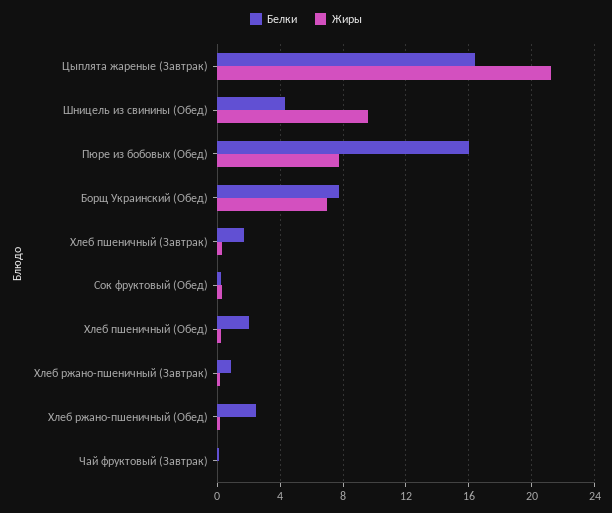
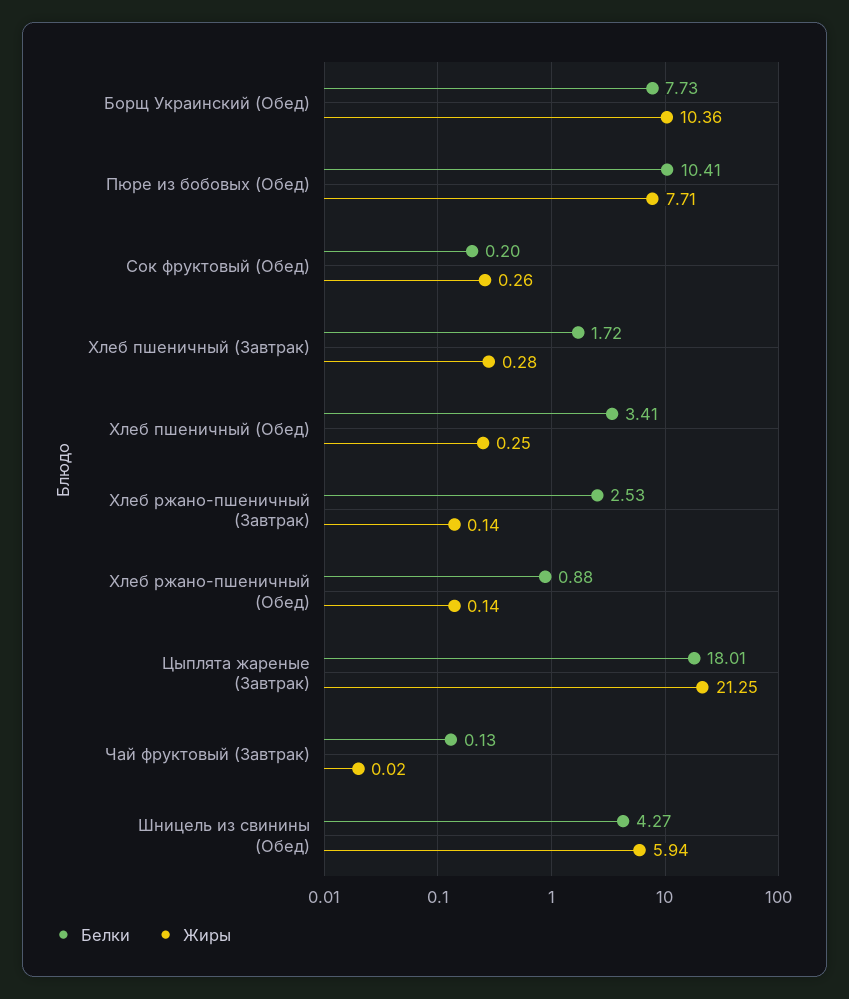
Белки, Цыплята жареные (Завтрак): 16.5 -> 18.01
Жиры, Шницель из свинины (Обед): 9.5 -> 5.94
Белки, Пюре из бобовых (Обед): 16 -> 10.41
Жиры, Борщ Украинский (Обед): 7 -> 10.36
Белки, Хлеб пшеничный (Обед): 2 -> 3.41
Белки, Хлеб ржано-пшеничный (Завтрак): 1 -> 2.53
Белки, Хлеб ржано-пшеничный (Обед): 2.5 -> 0.88

